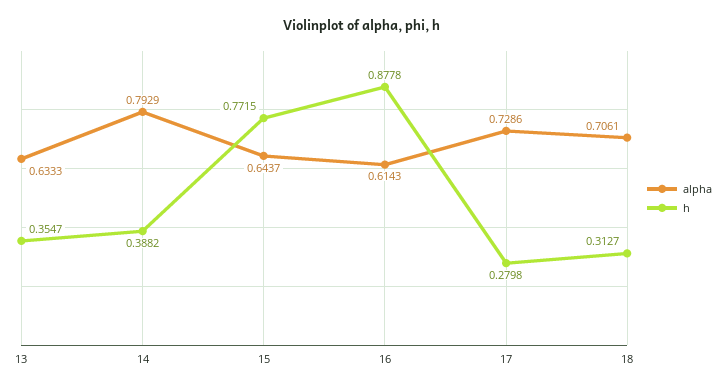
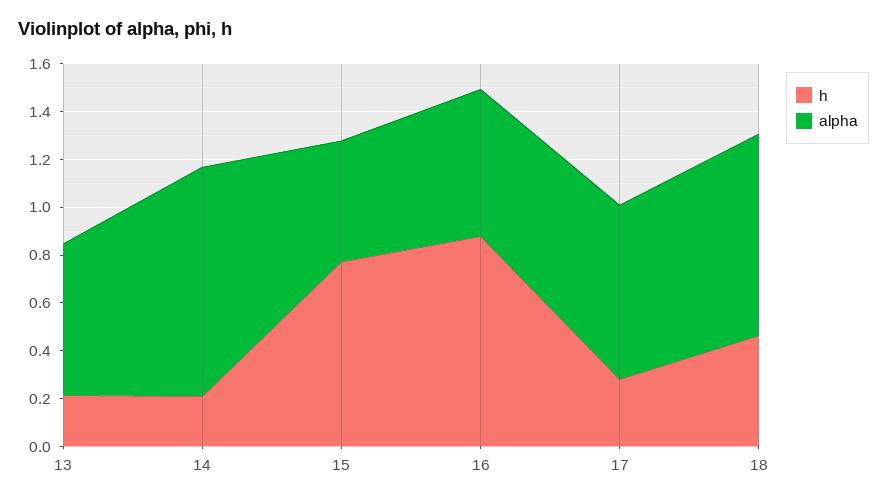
h, 13: 0.3547 -> 0.2
alpha, 14: 0.7929 -> 0.95
h, 14: 0.3882 -> 0.2
alpha, 15: 0.6437 -> 0.5
alpha, 18: 0.7061 -> 0.85
h, 18: 0.3127 -> 0.45

